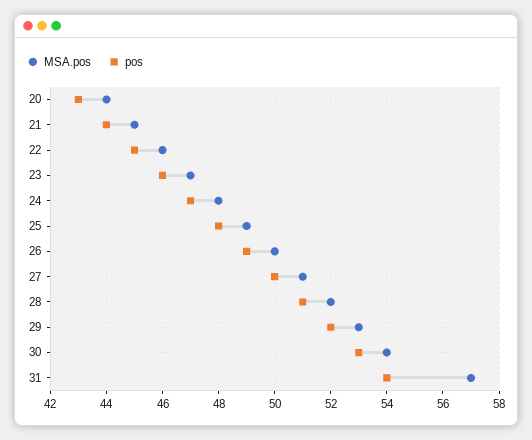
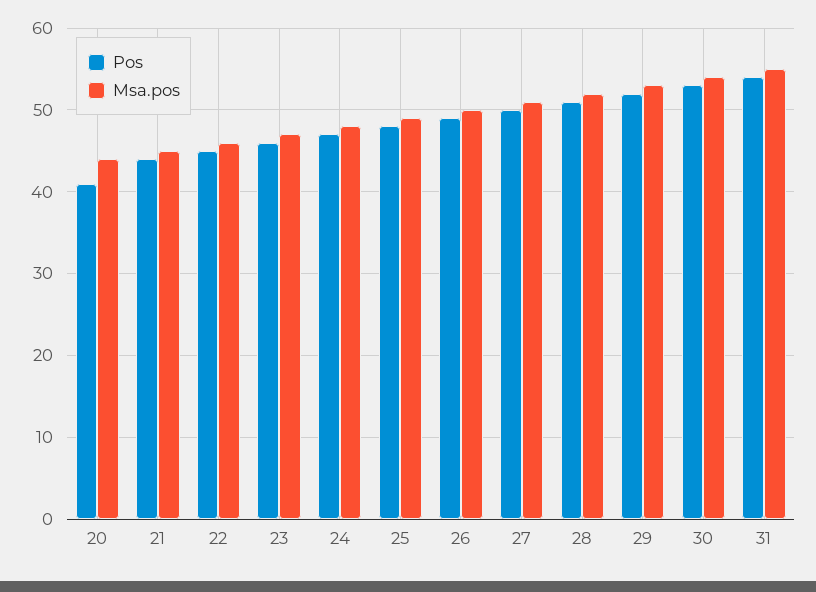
pos, 20: 43 -> 41
MSA.pos, 31: 57 -> 55

